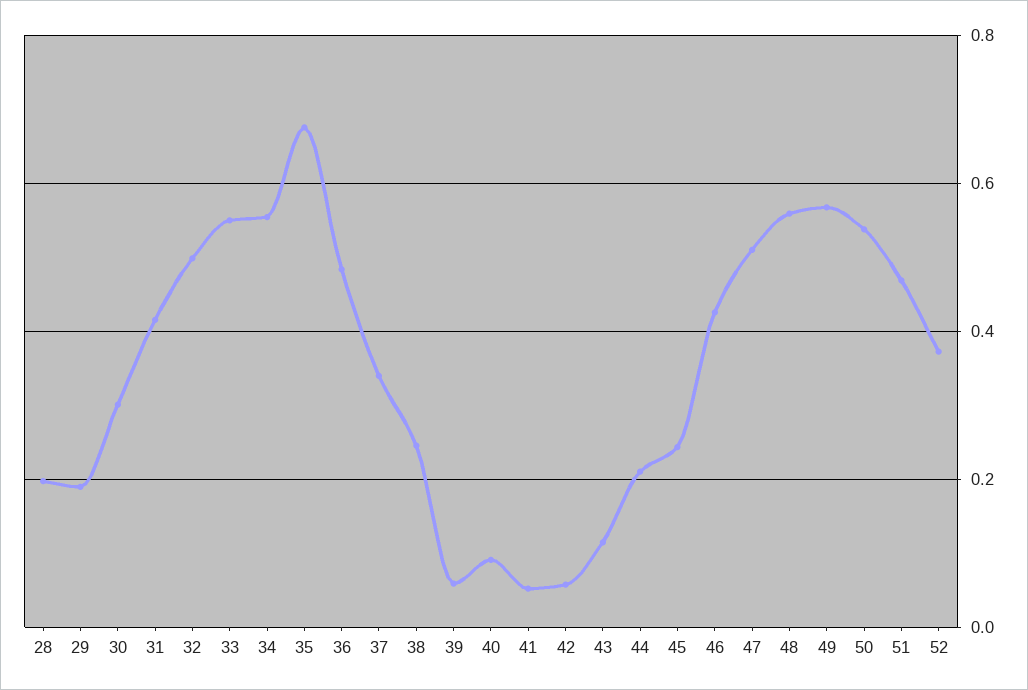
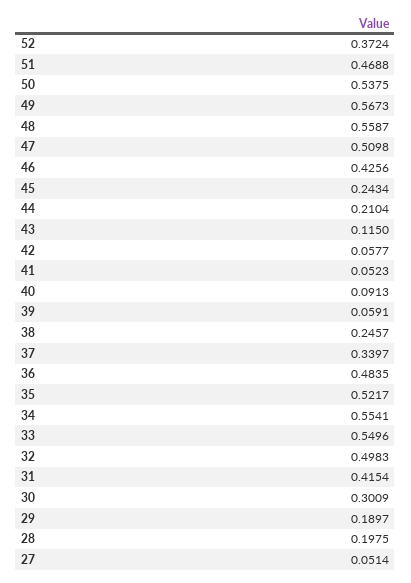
35: 0.68 -> 0.5217
27: none -> 0.0514

